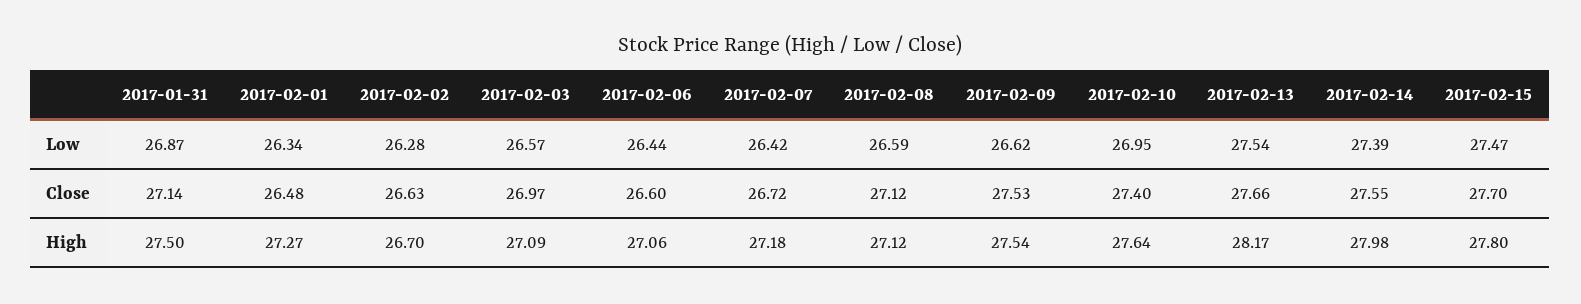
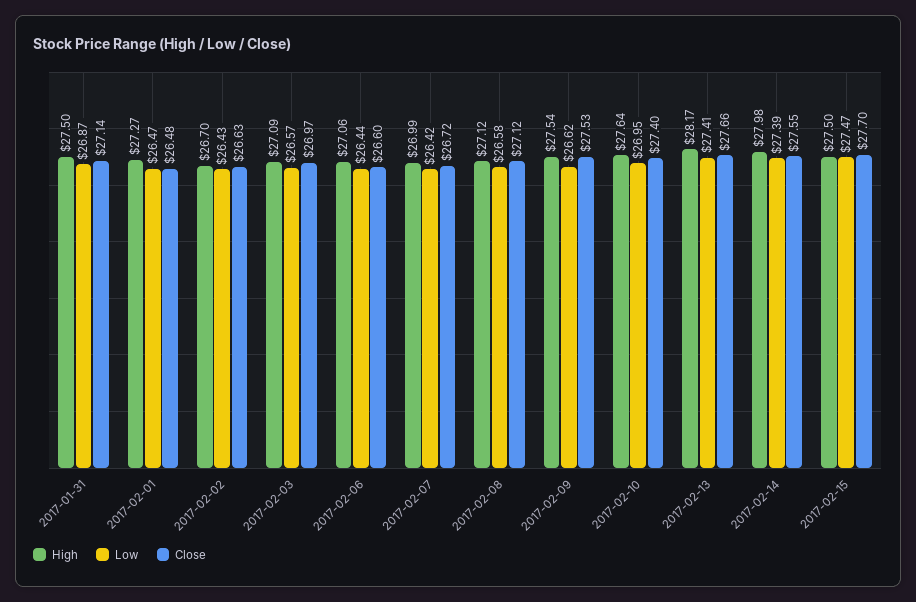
Low, 2017-02-01: 26.34 -> 26.47
Low, 2017-02-02: 26.28 -> 26.43
Low, 2017-02-08: 26.59 -> 26.58
Low, 2017-02-13: 27.54 -> 27.41
High, 2017-02-07: 27.18 -> 26.99
High, 2017-02-15: 27.8 -> 27.5

